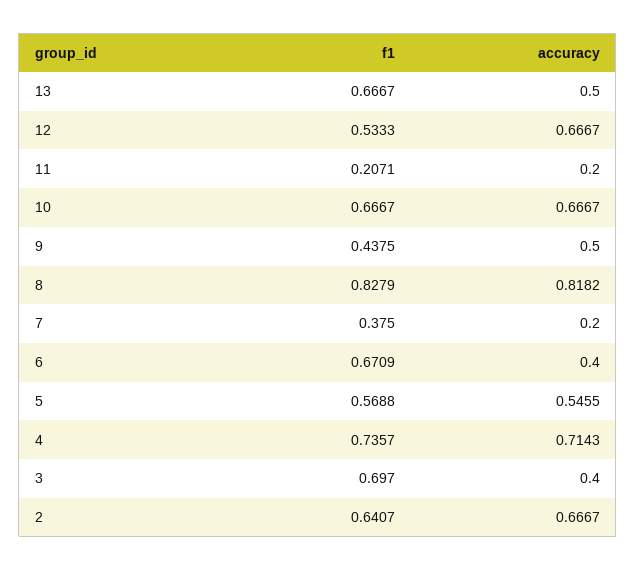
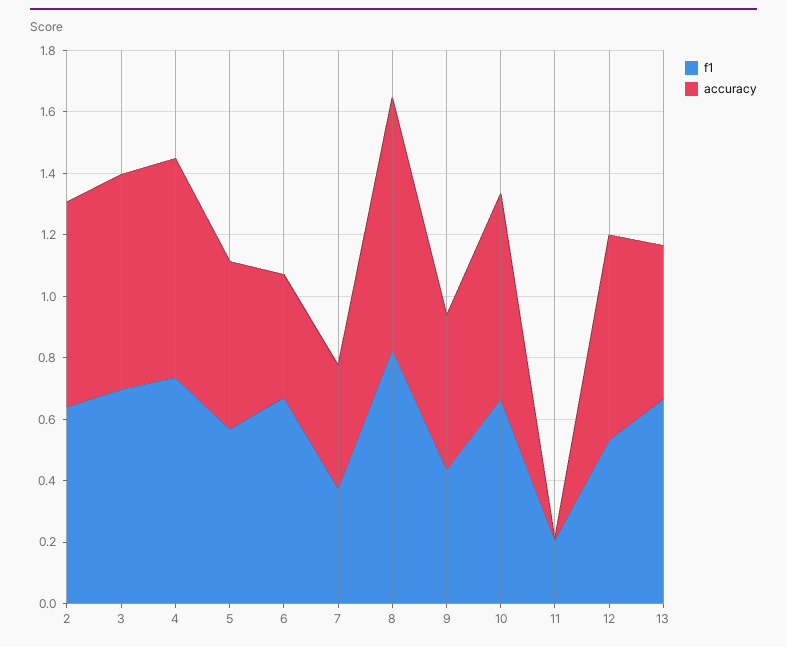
accuracy, 11: 0.2 -> 0
accuracy, 7: 0.2 -> 0.4
accuracy, 3: 0.4 -> 0.7

